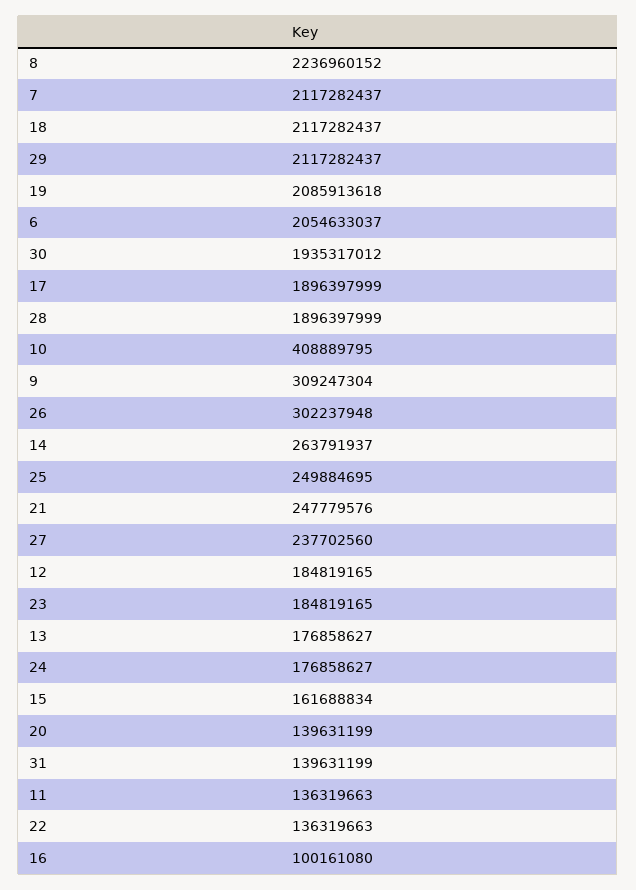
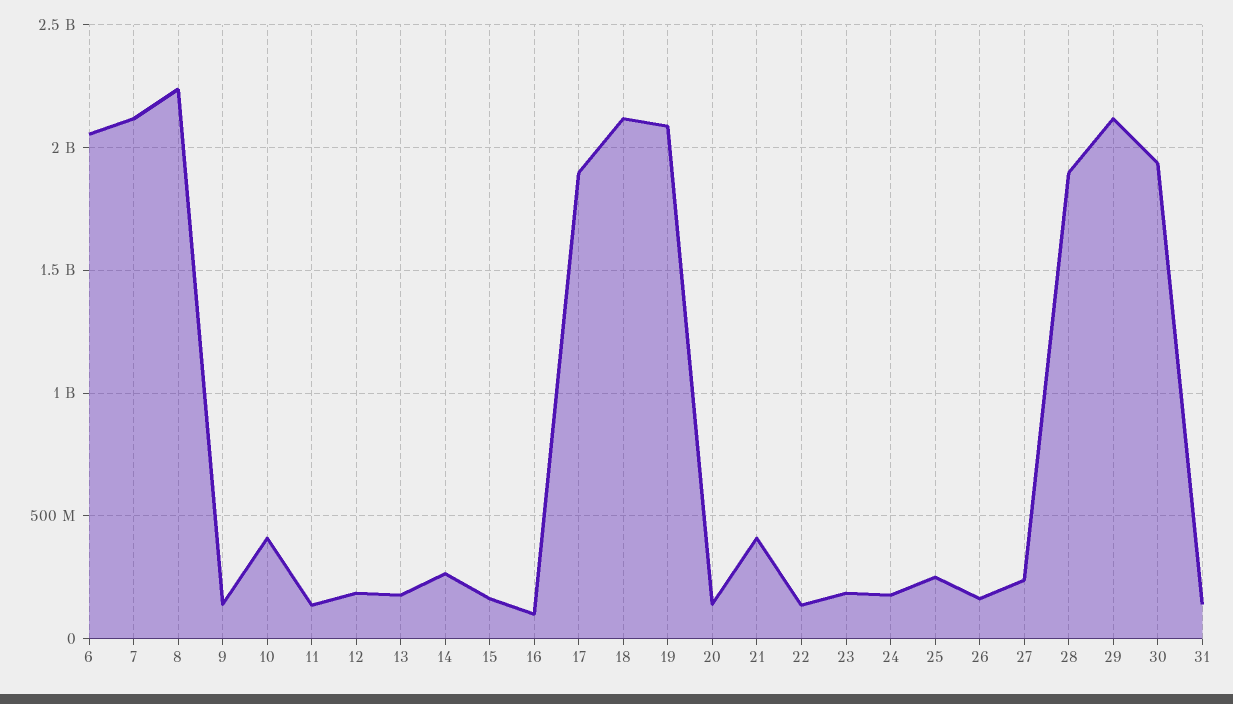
9: 309247304 -> 150000000
26: 302237948 -> 150000000
21: 247779576 -> 400000000

